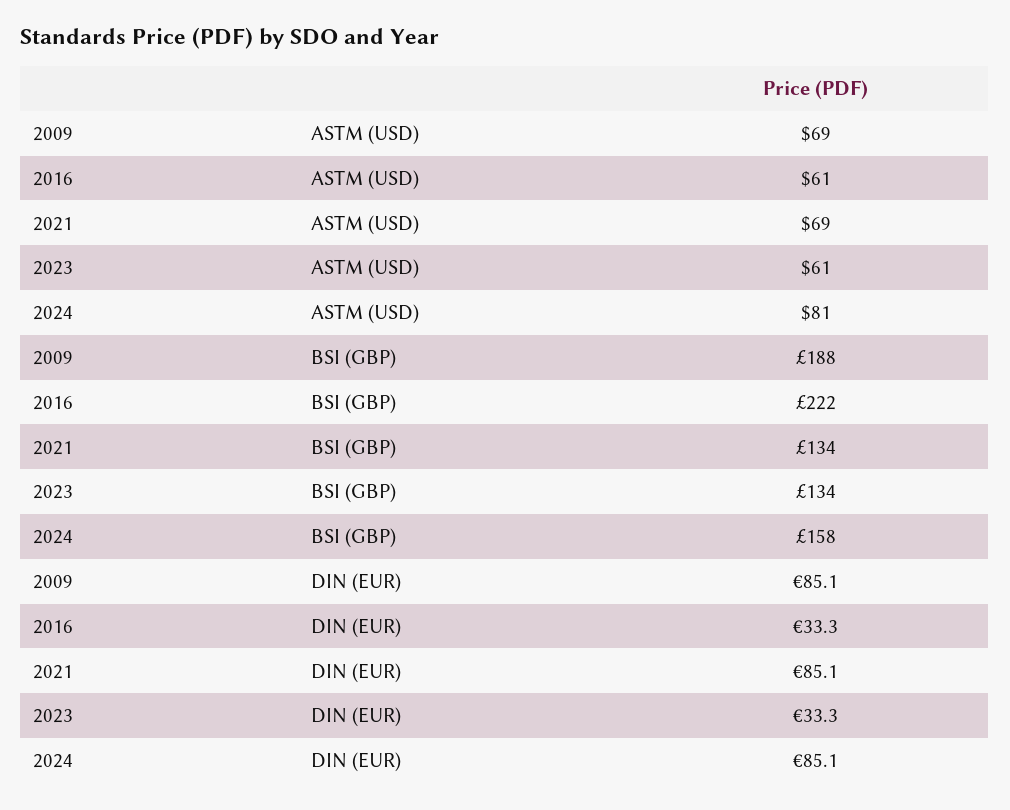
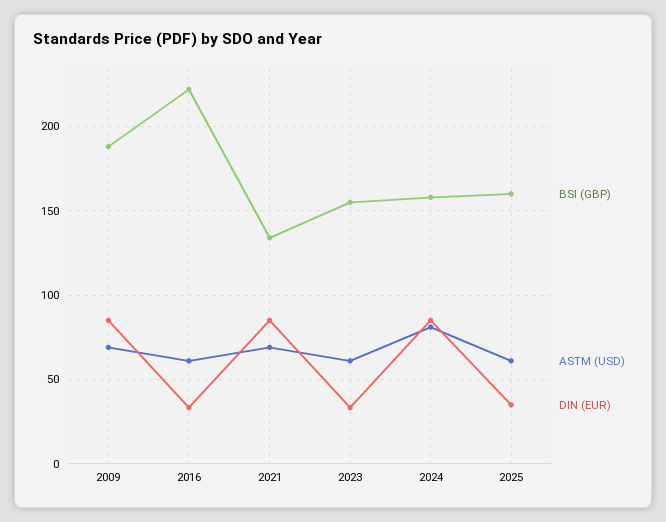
BSI (GBP), 2023: 134 -> 155
BSI (GBP), 2025: none -> 160
ASTM (USD), 2025: none -> 60
DIN (EUR), 2025: none -> 35

